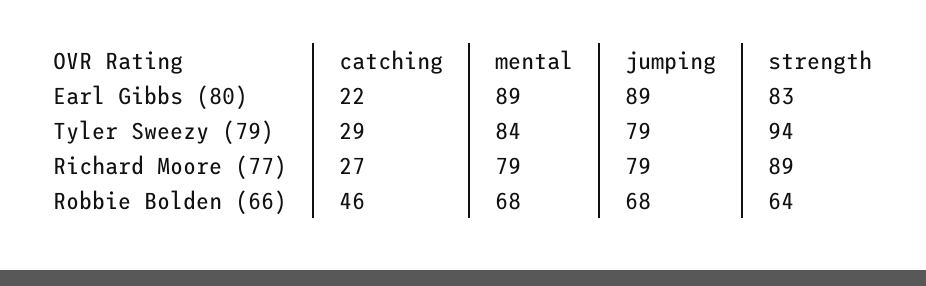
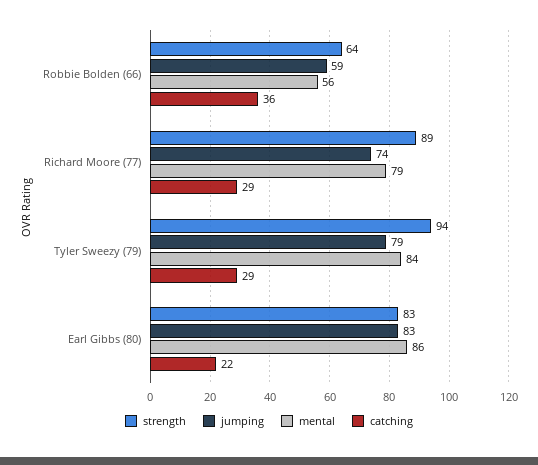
mental, Earl Gibbs (80): 89 -> 86
jumping, Earl Gibbs (80): 89 -> 83
catching, Richard Moore (77): 27 -> 29
jumping, Richard Moore (77): 79 -> 74
catching, Robbie Bolden (66): 46 -> 36
mental, Robbie Bolden (66): 68 -> 56
jumping, Robbie Bolden (66): 68 -> 59

